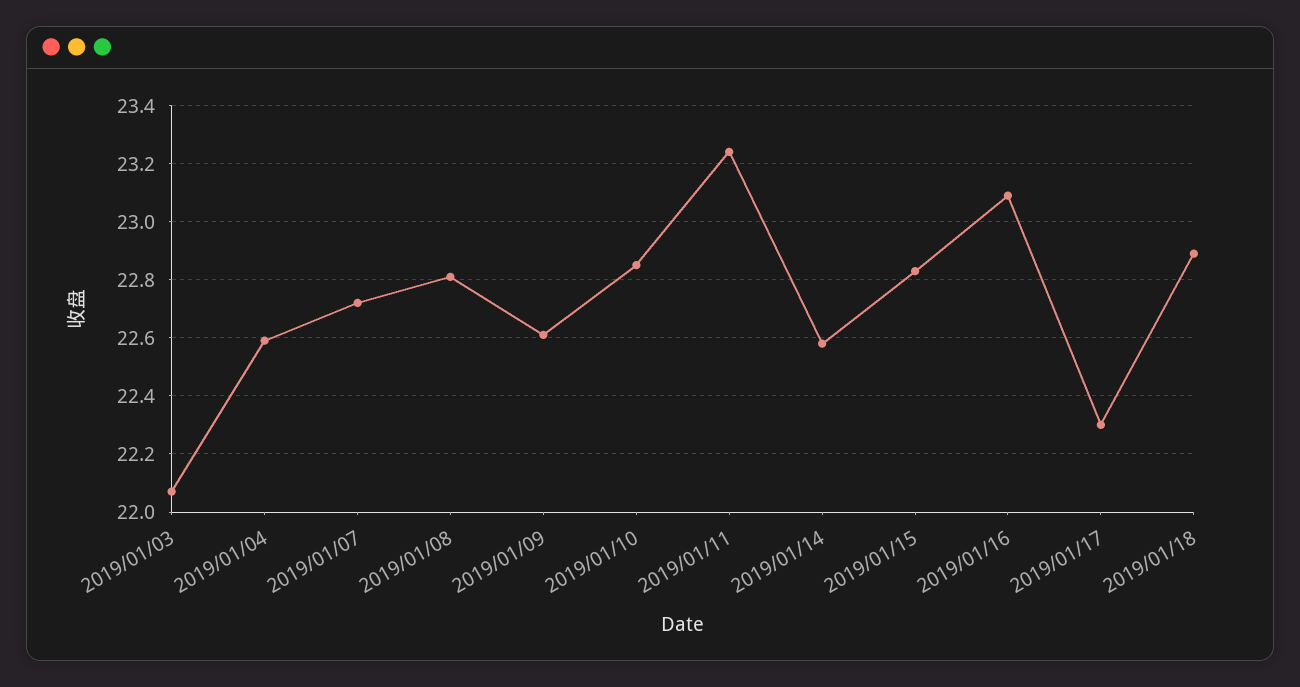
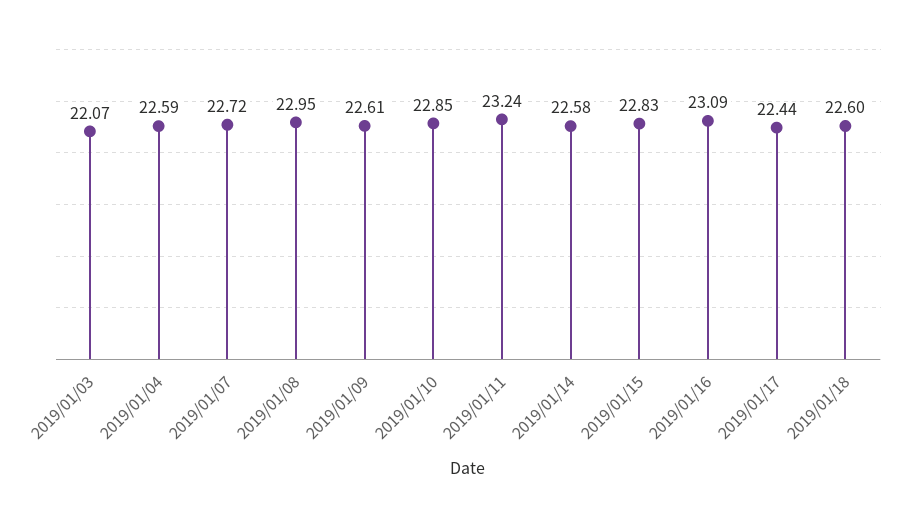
2019/01/08: 22.8 -> 22.95
2019/01/17: 22.3 -> 22.44
2019/01/18: 22.9 -> 22.6

